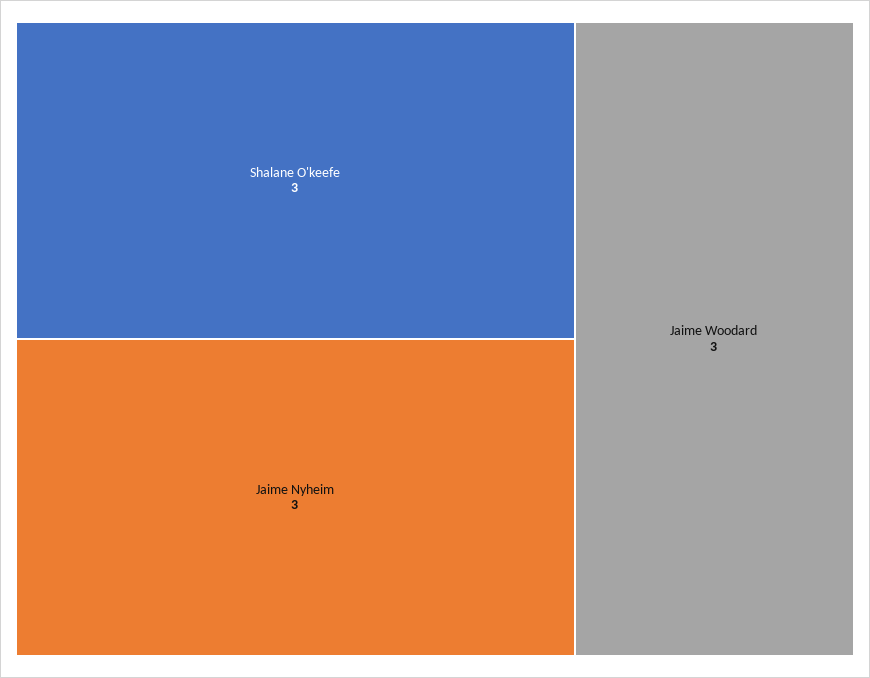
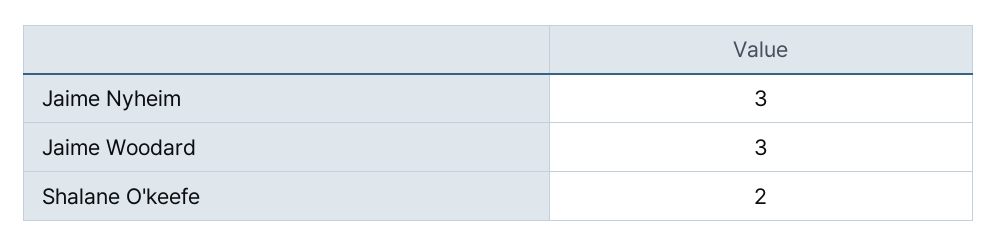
Shalane O'keefe: 3 -> 2

